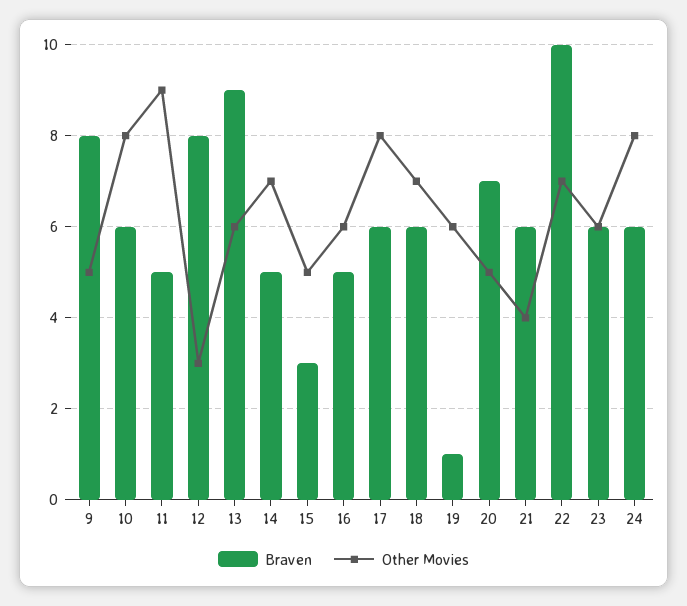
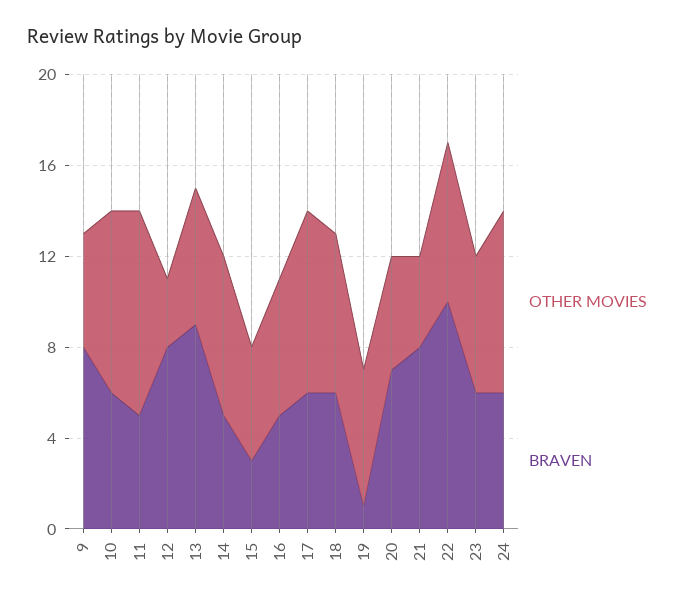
Braven, 21: 6 -> 8

